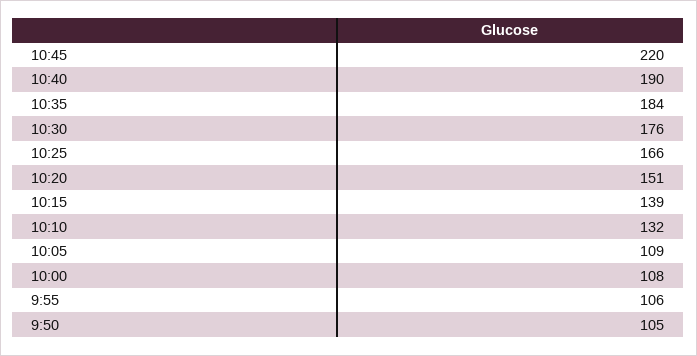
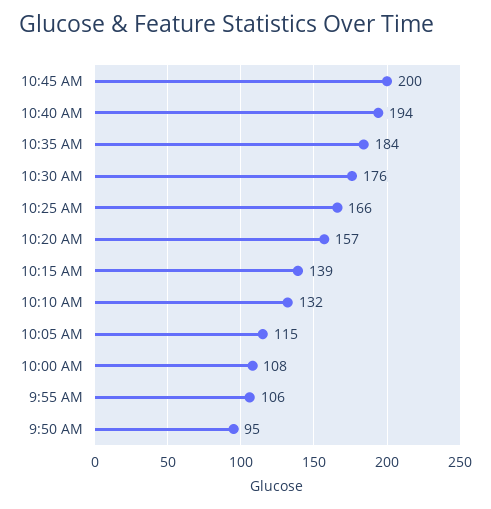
10:45: 220 -> 200
10:40: 190 -> 194
10:20: 151 -> 157
10:05: 109 -> 115
9:50: 105 -> 95

